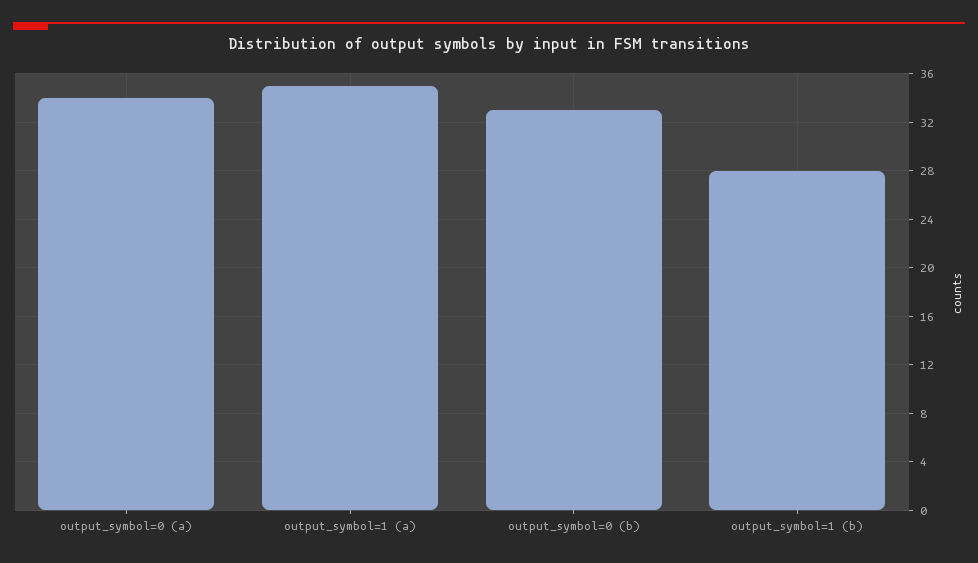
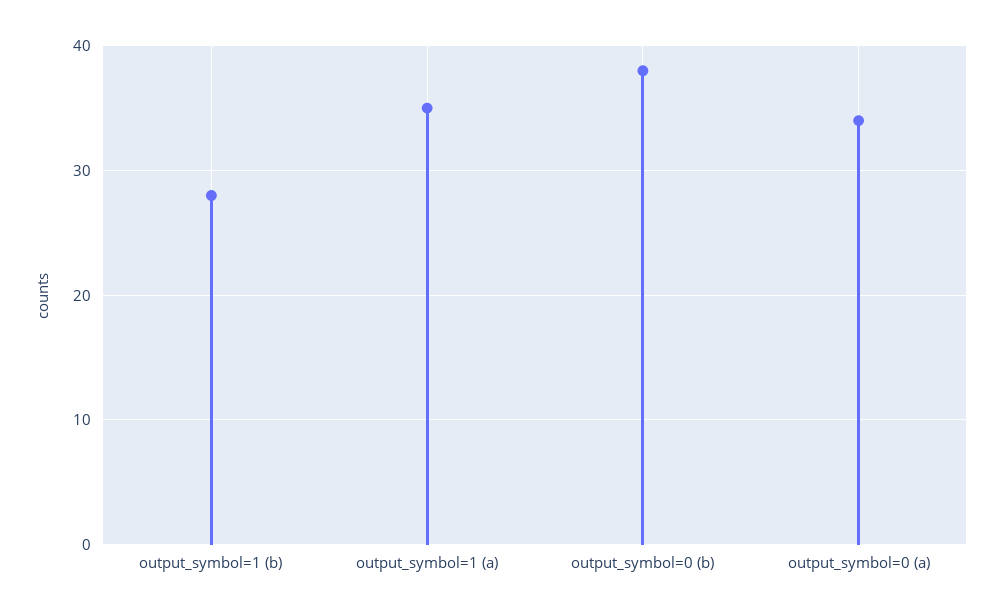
output_symbol=0 (b): 33 -> 38

